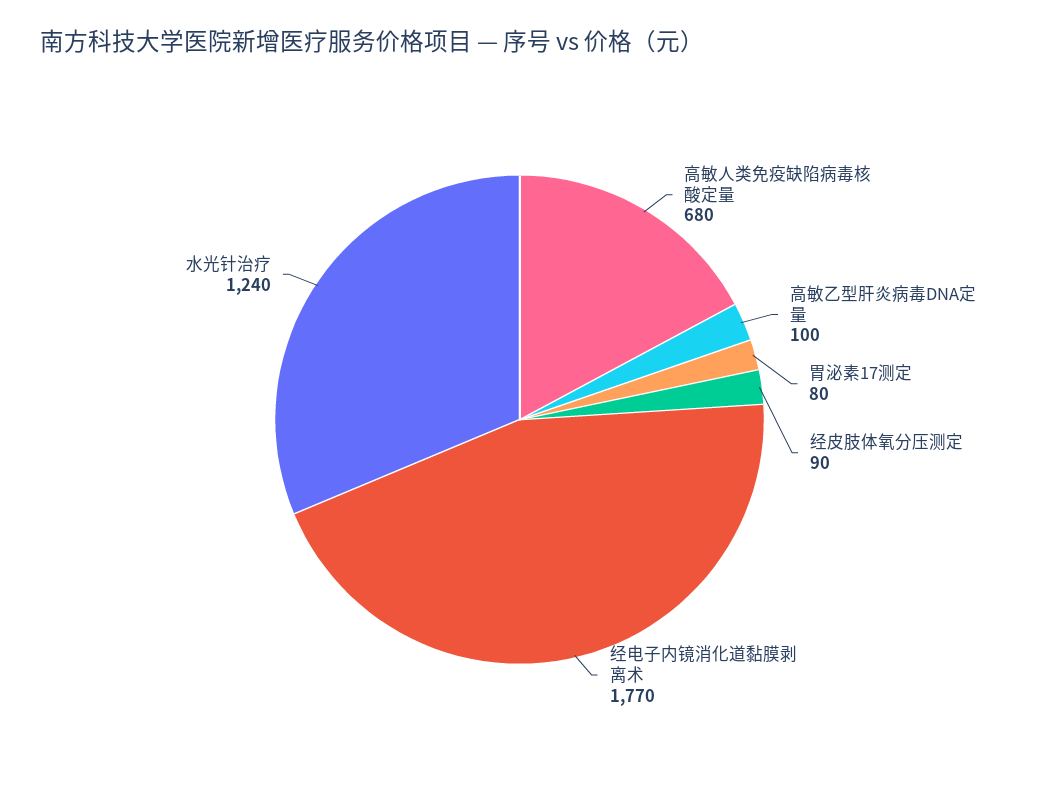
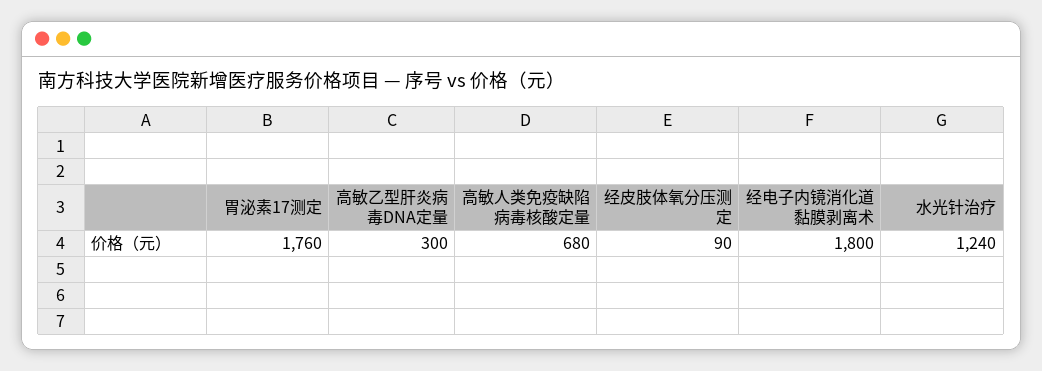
高敏乙型肝炎病毒DNA定量: 100 -> 300
胃泌素17测定: 80 -> 1760
经电子内镜消化道黏膜剥离术: 1770 -> 1800

